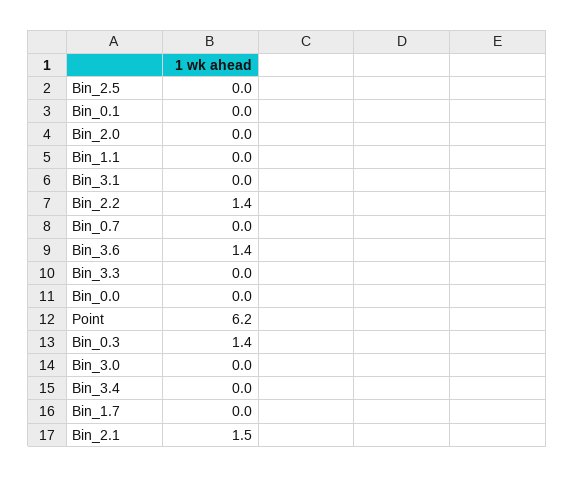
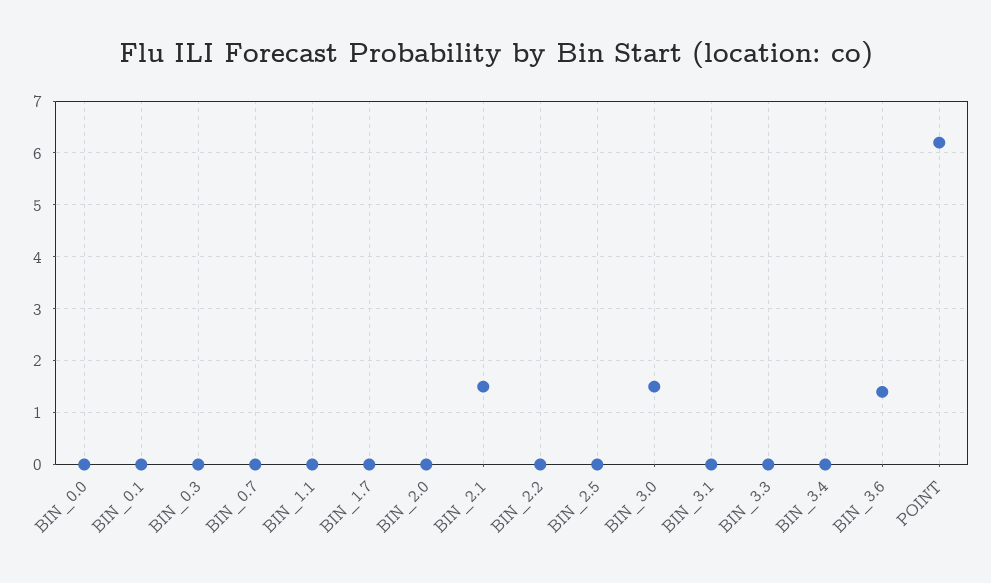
Bin_2.2: 1.4 -> 0
Bin_0.3: 1.4 -> 0
Bin_3.0: 0 -> 1.5

